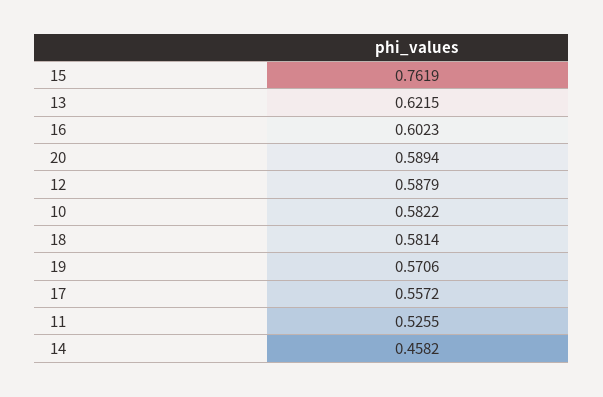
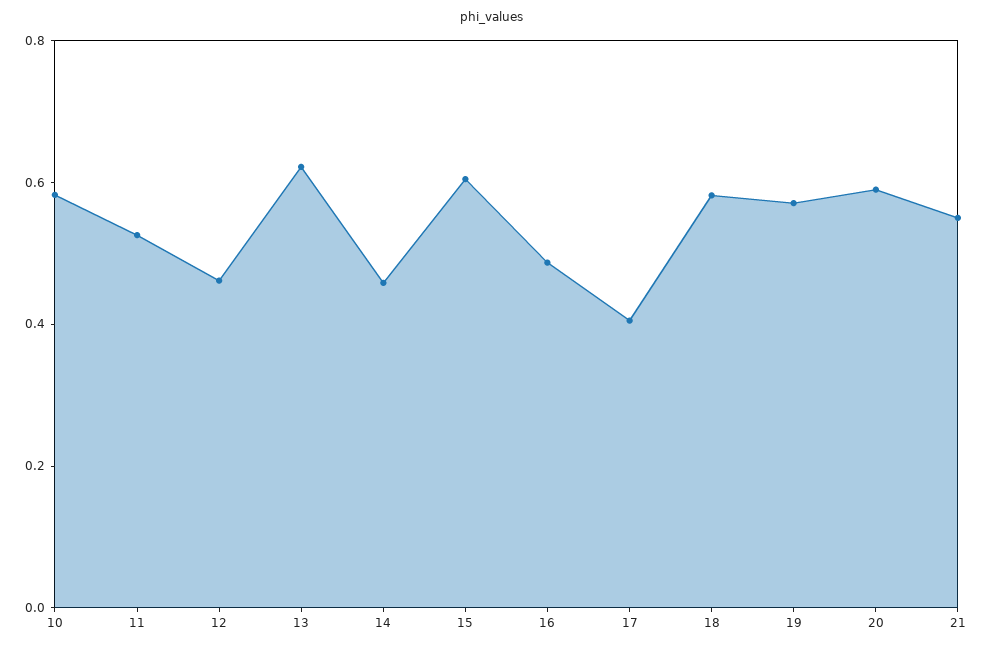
15: 0.7619 -> 0.6
16: 0.6023 -> 0.5
12: 0.5879 -> 0.45
17: 0.5572 -> 0.4
21: none -> 0.55

